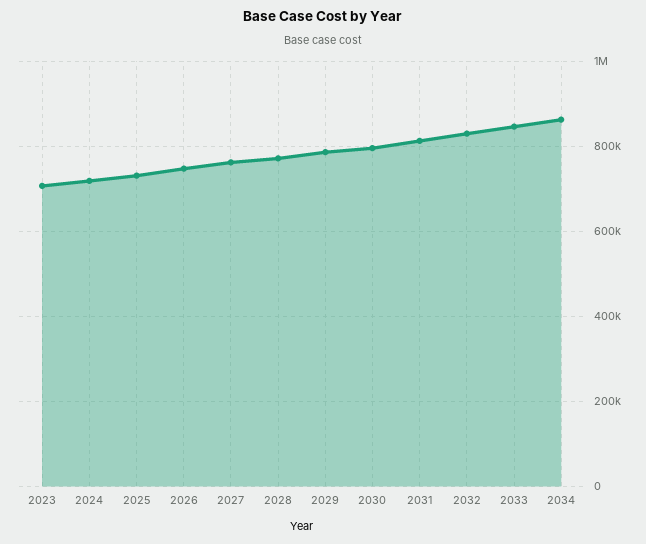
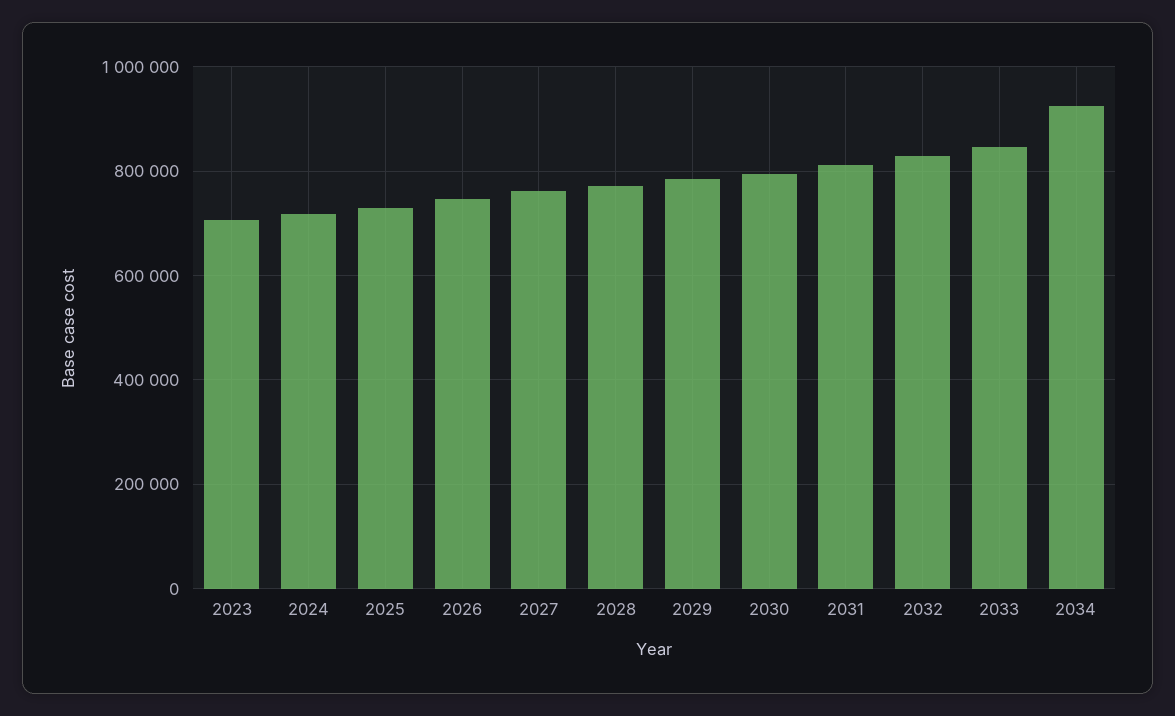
2034: 860000 -> 920000

